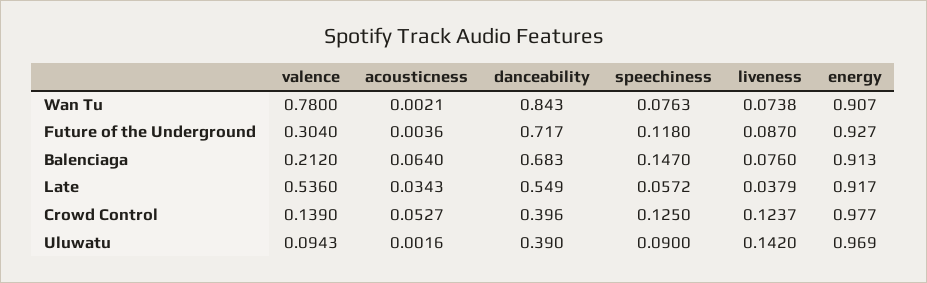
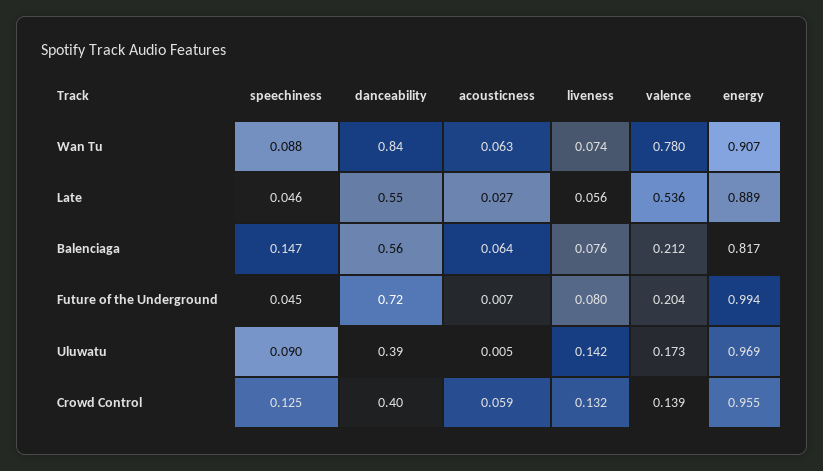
acousticness, Wan Tu: 0.0021 -> 0.063
speechiness, Wan Tu: 0.0763 -> 0.088
valence, Future of the Underground: 0.304 -> 0.204
acousticness, Future of the Underground: 0.0036 -> 0.007
speechiness, Future of the Underground: 0.118 -> 0.045
liveness, Future of the Underground: 0.087 -> 0.08
energy, Future of the Underground: 0.927 -> 0.994
danceability, Balenciaga: 0.683 -> 0.56
energy, Balenciaga: 0.913 -> 0.817
acousticness, Late: 0.0343 -> 0.027
speechiness, Late: 0.0572 -> 0.046
liveness, Late: 0.0379 -> 0.056
energy, Late: 0.917 -> 0.889
acousticness, Crowd Control: 0.0527 -> 0.059
liveness, Crowd Control: 0.1237 -> 0.132
energy, Crowd Control: 0.977 -> 0.955
valence, Uluwatu: 0.0943 -> 0.173
acousticness, Uluwatu: 0.0016 -> 0.005

